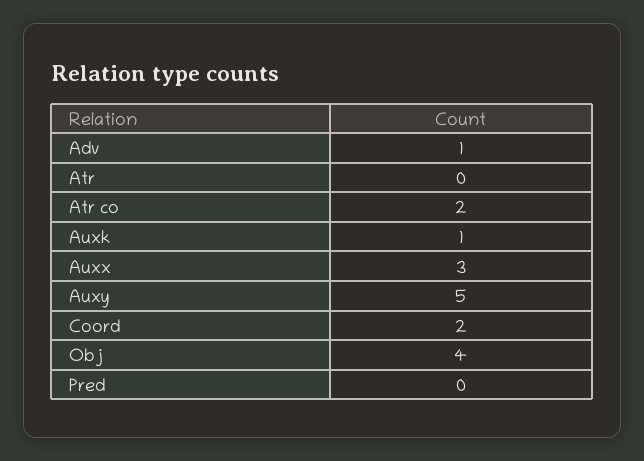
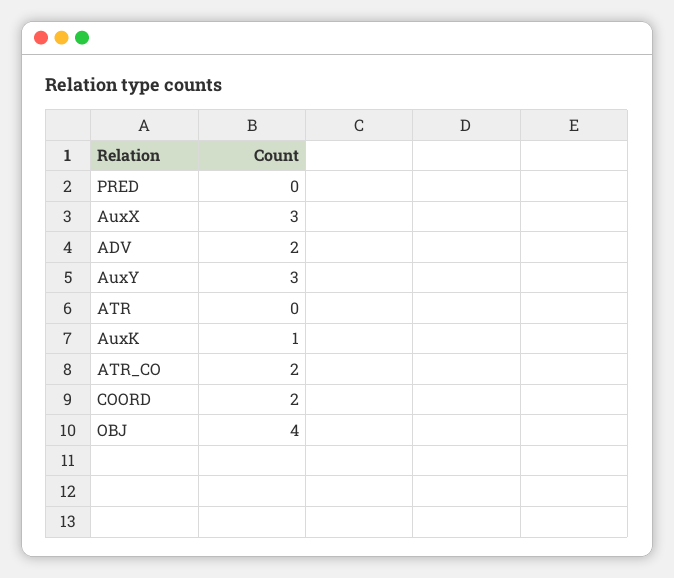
Adv: 1 -> 2
Auxy: 5 -> 3

